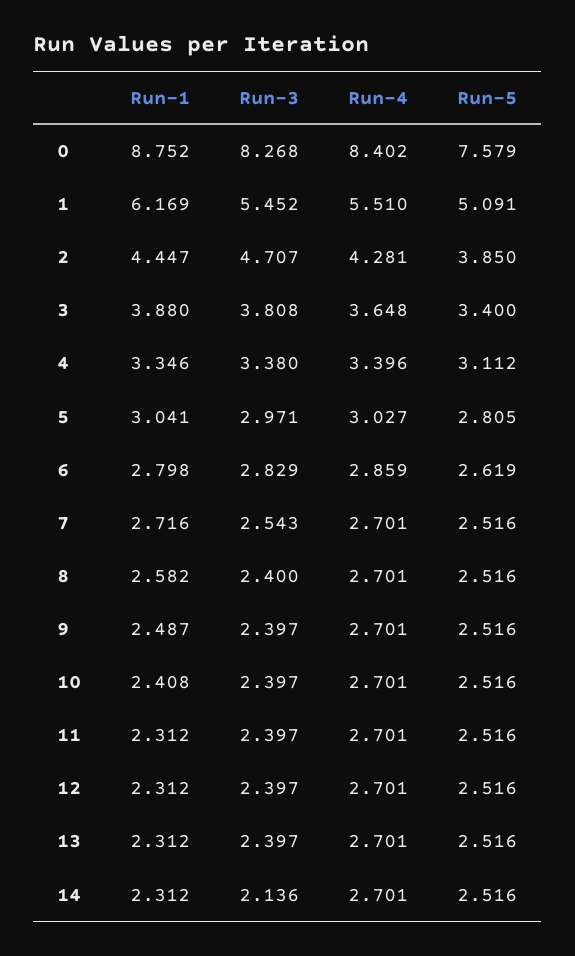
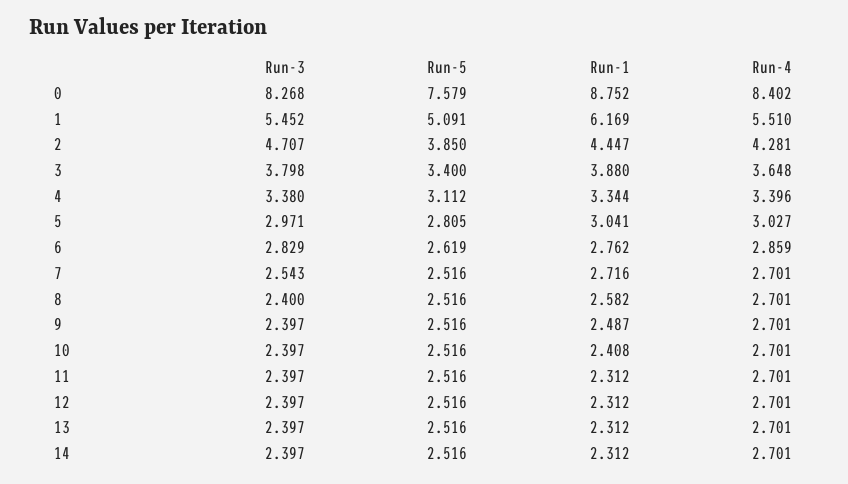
Run-3, 3: 3.808 -> 3.798
Run-1, 4: 3.346 -> 3.344
Run-1, 6: 2.798 -> 2.762
Run-3, 14: 2.136 -> 2.397

